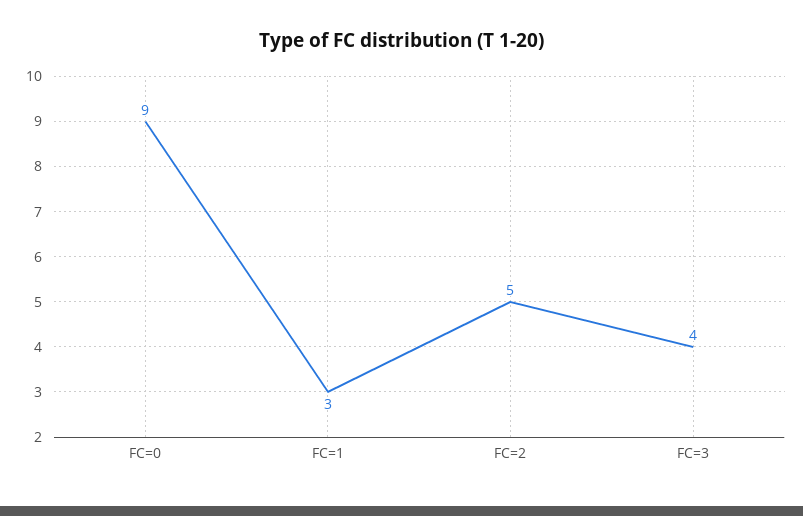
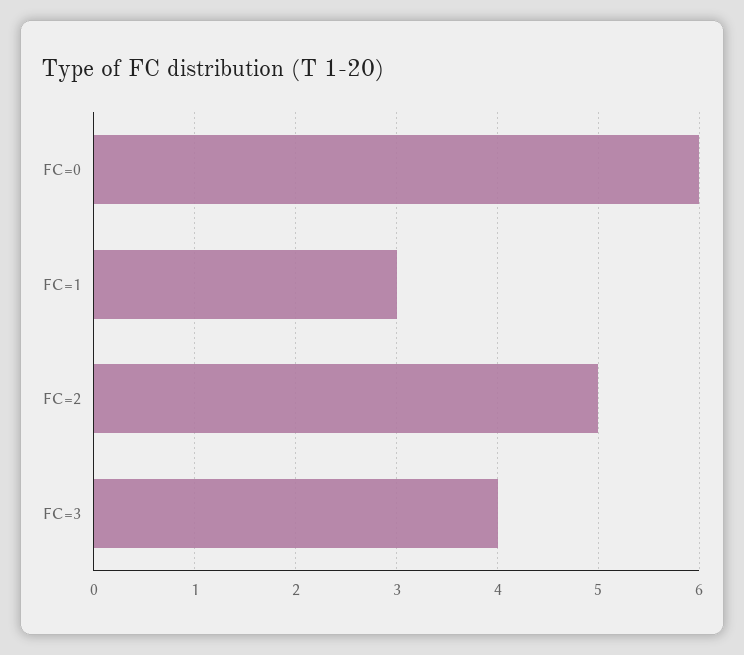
FC=0: 9 -> 6

